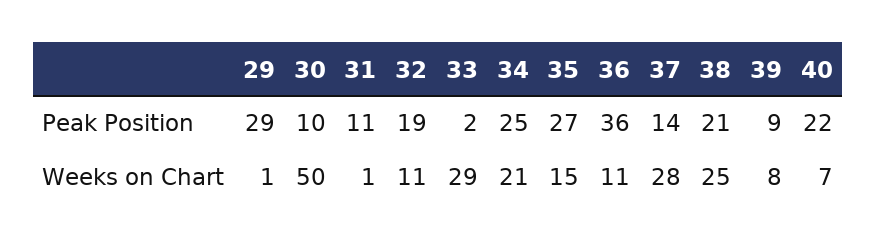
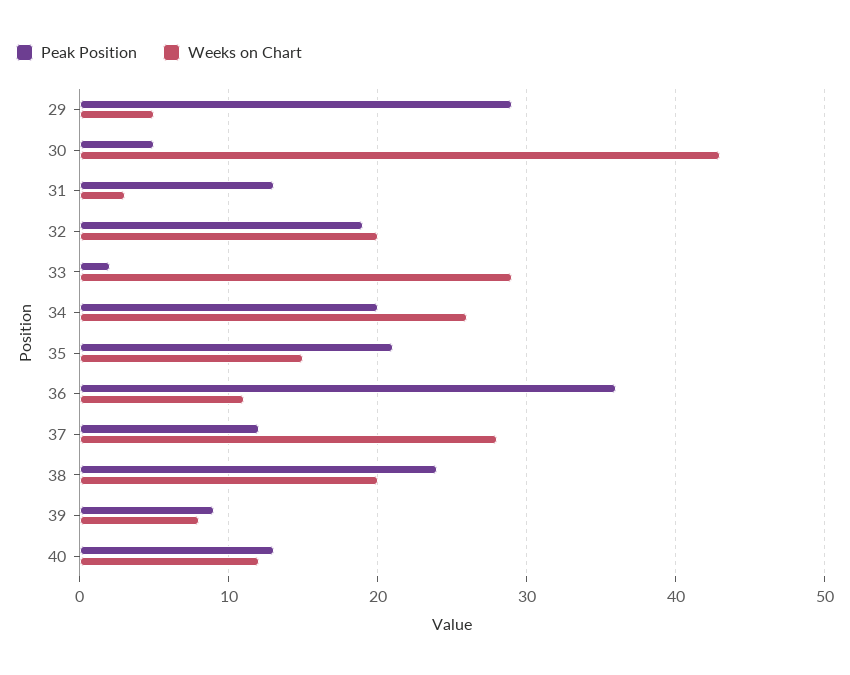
Peak Position, 30: 10 -> 5
Peak Position, 31: 11 -> 13
Peak Position, 34: 25 -> 20
Peak Position, 35: 27 -> 21
Peak Position, 37: 14 -> 12
Peak Position, 38: 21 -> 24
Peak Position, 40: 22 -> 13
Weeks on Chart, 29: 1 -> 5
Weeks on Chart, 30: 50 -> 43
Weeks on Chart, 31: 1 -> 3
Weeks on Chart, 32: 11 -> 20
Weeks on Chart, 34: 21 -> 26
Weeks on Chart, 38: 25 -> 20
Weeks on Chart, 40: 7 -> 12

